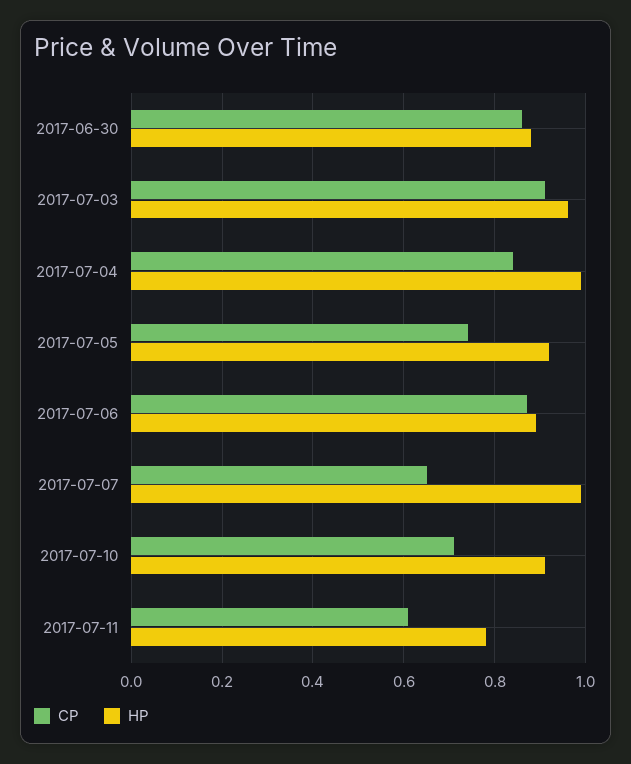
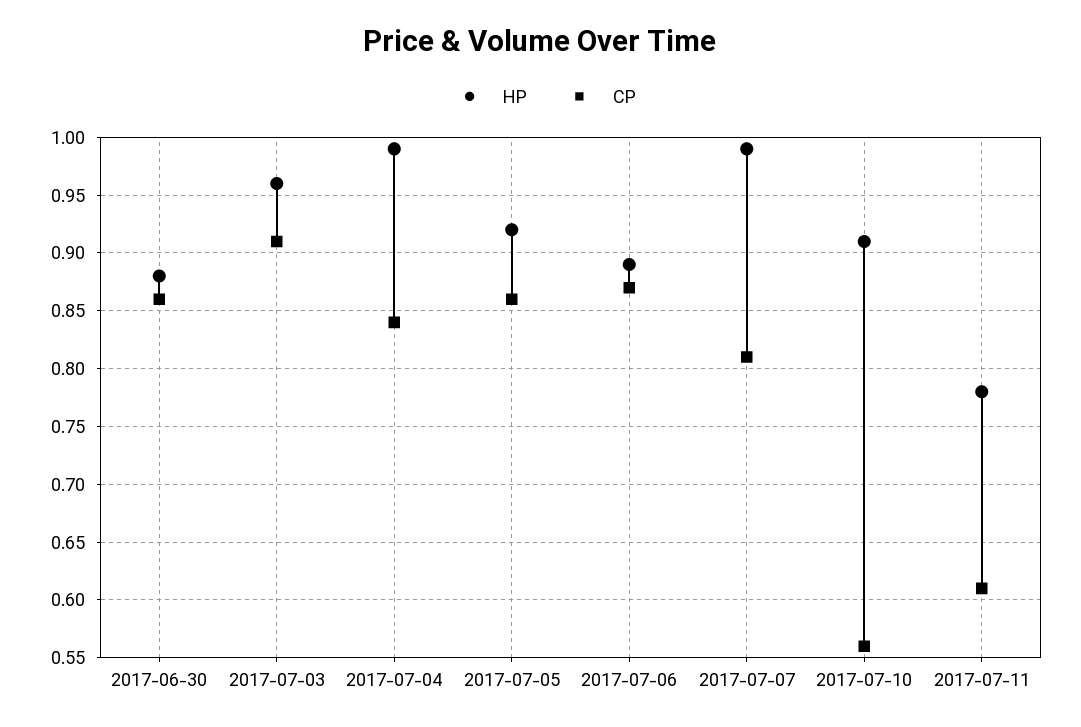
CP, 2017-07-05: 0.75 -> 0.86
CP, 2017-07-07: 0.65 -> 0.81
CP, 2017-07-10: 0.7 -> 0.56

